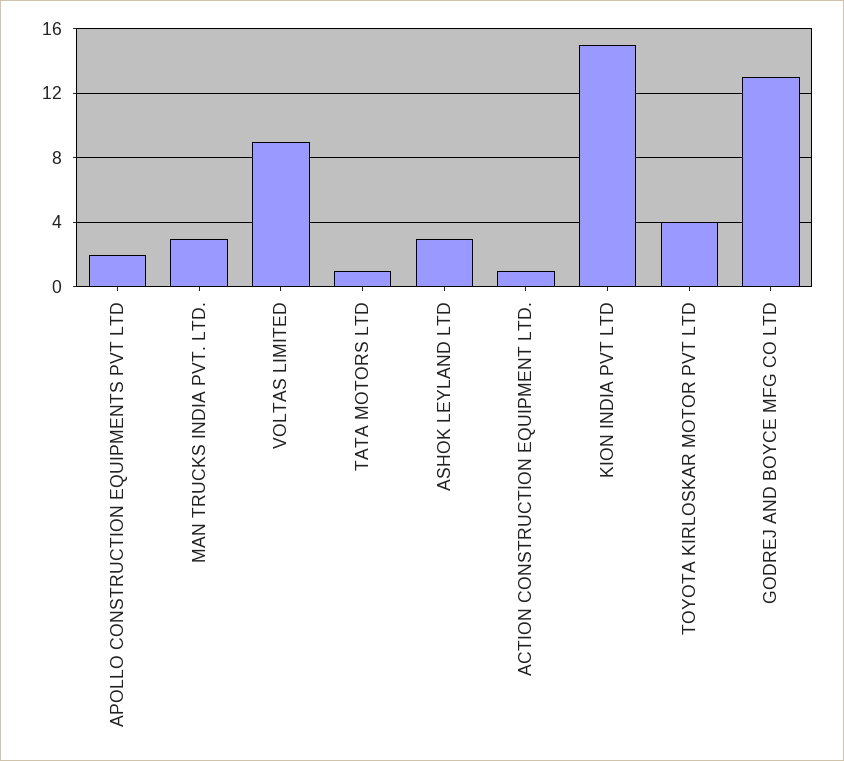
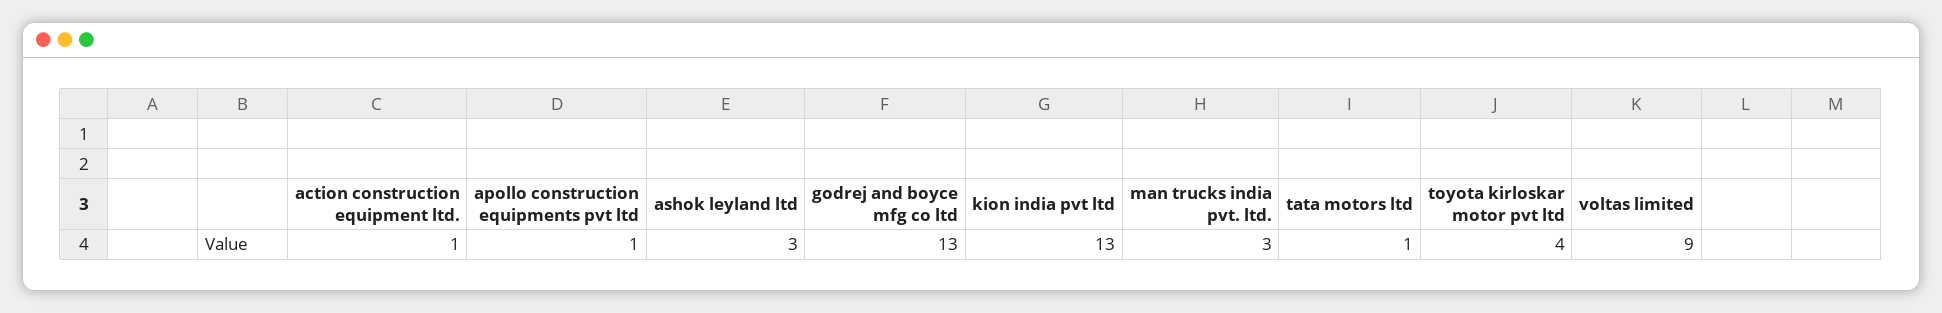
APOLLO CONSTRUCTION EQUIPMENTS PVT LTD: 2 -> 1
KION INDIA PVT LTD: 15 -> 13

